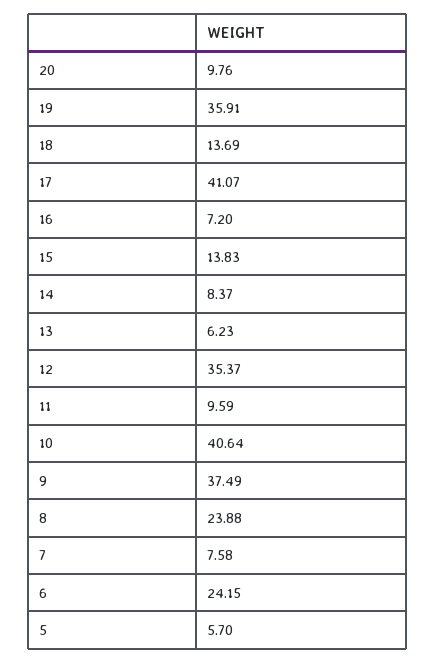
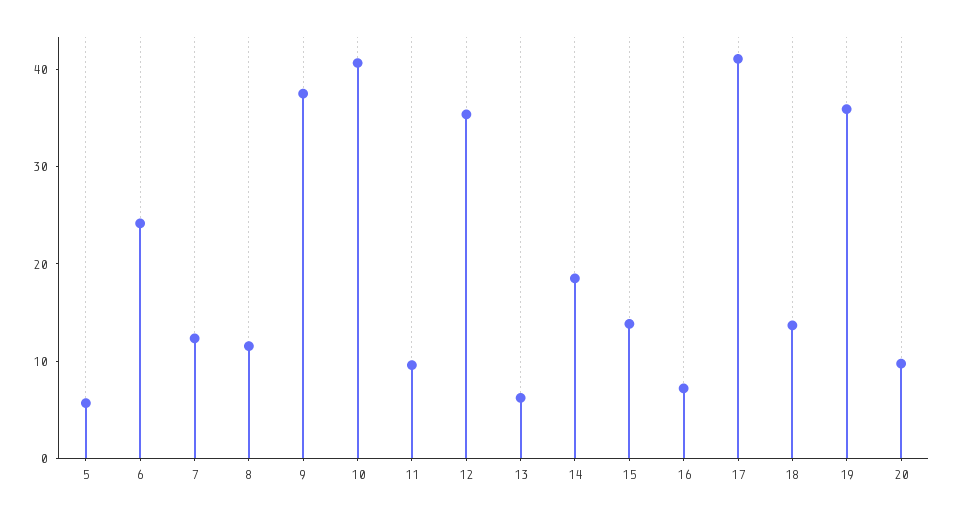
14: 8.37 -> 18
8: 23.88 -> 12
7: 7.58 -> 12

